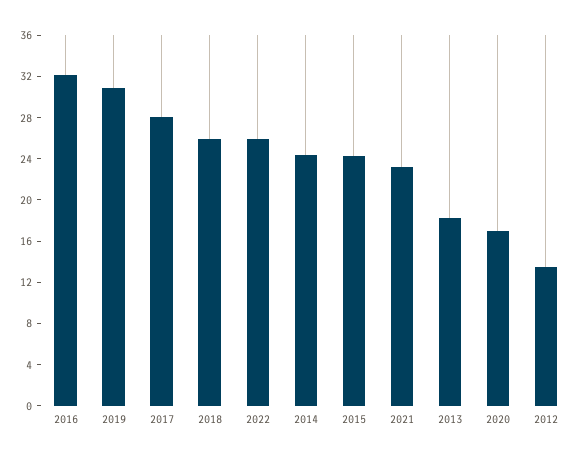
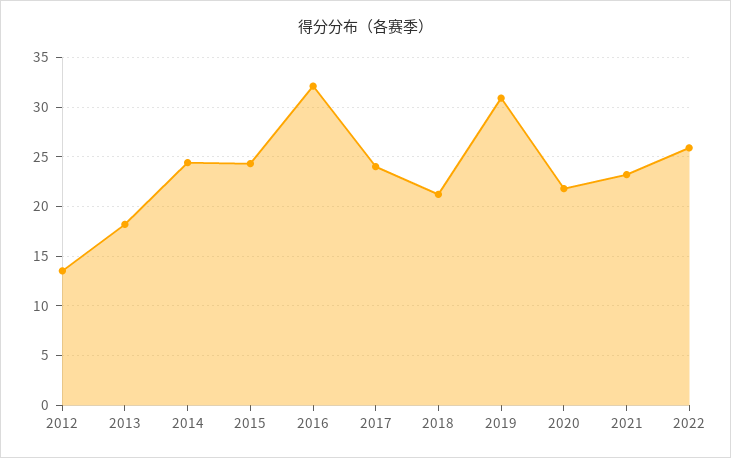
2017: 28 -> 24
2018: 26 -> 21
2020: 17 -> 22

